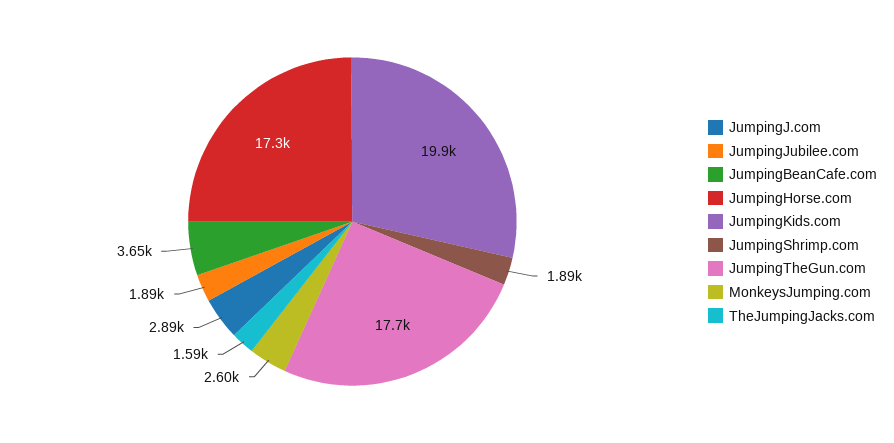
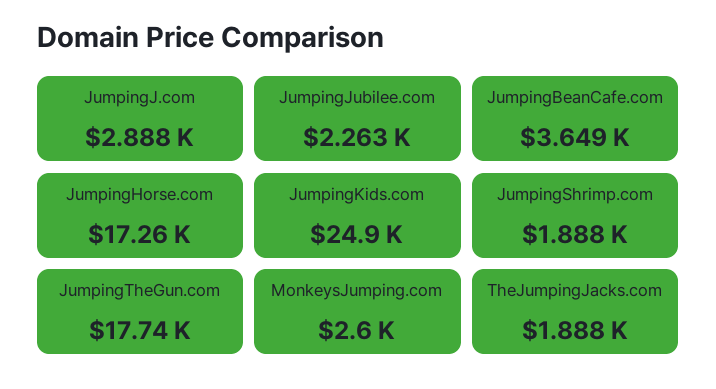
JumpingJubilee.com: 1890 -> 2263
JumpingKids.com: 19900 -> 24900
TheJumpingJacks.com: 1590 -> 1888

